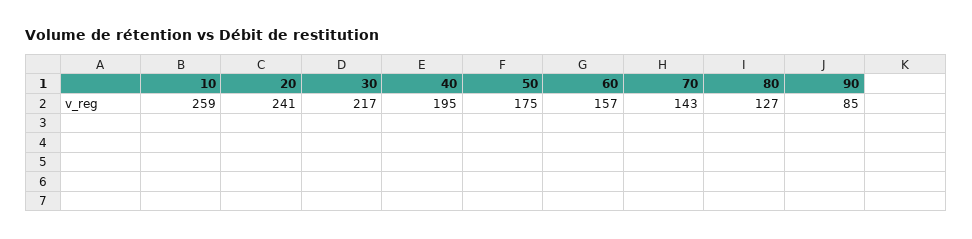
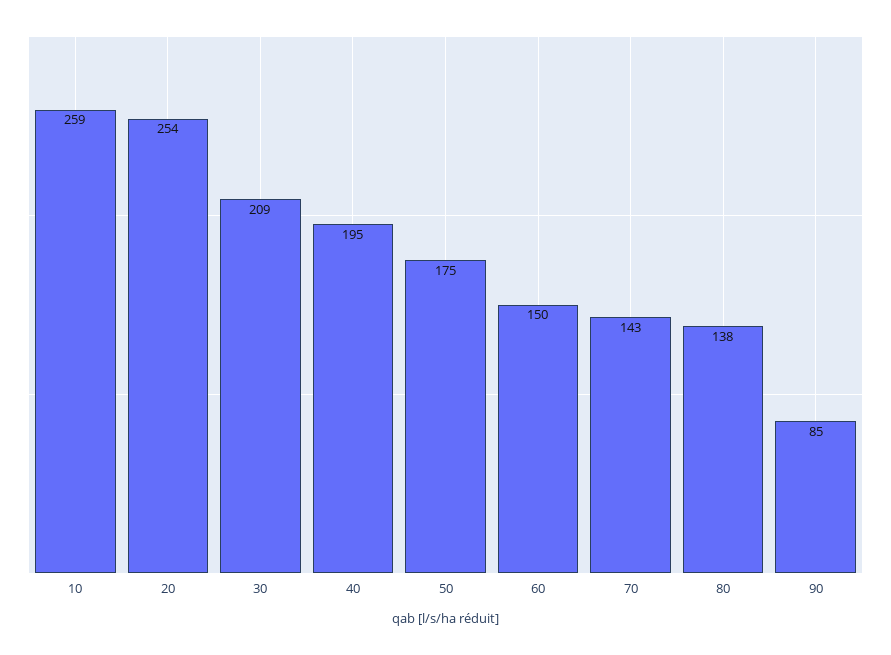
20: 241 -> 254
30: 217 -> 209
60: 157 -> 150
80: 127 -> 138

